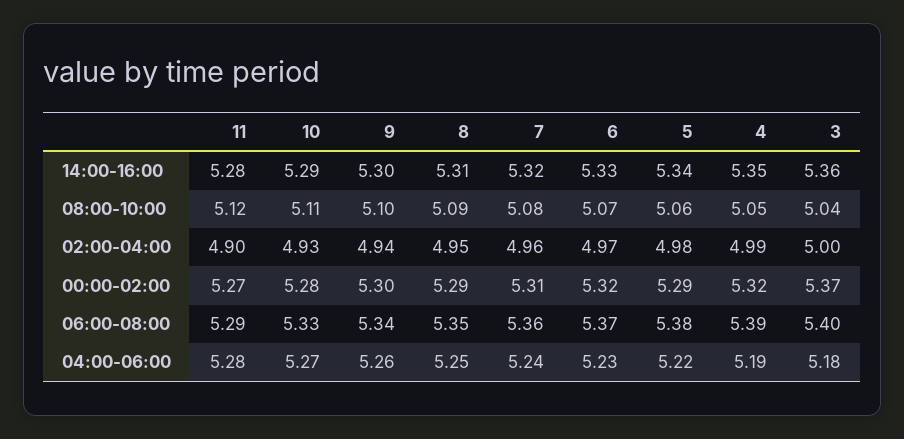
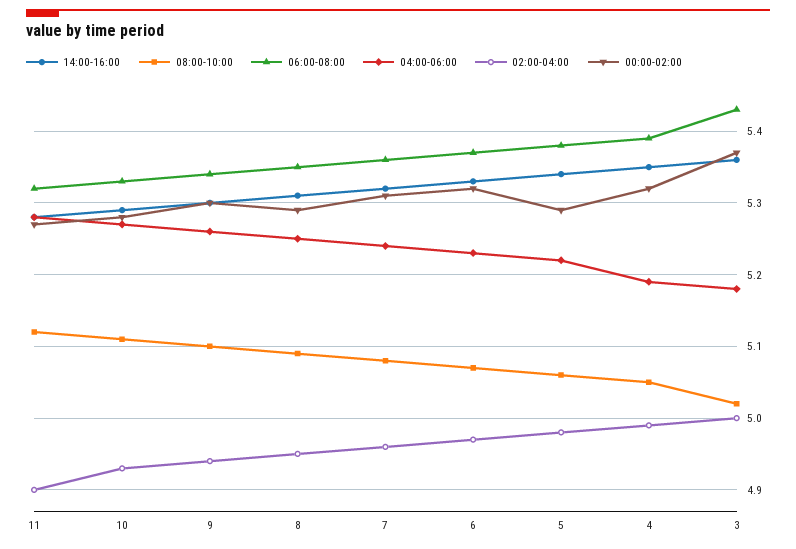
08:00-10:00, 3: 5.04 -> 5.02
06:00-08:00, 11: 5.29 -> 5.32
06:00-08:00, 3: 5.4 -> 5.43

